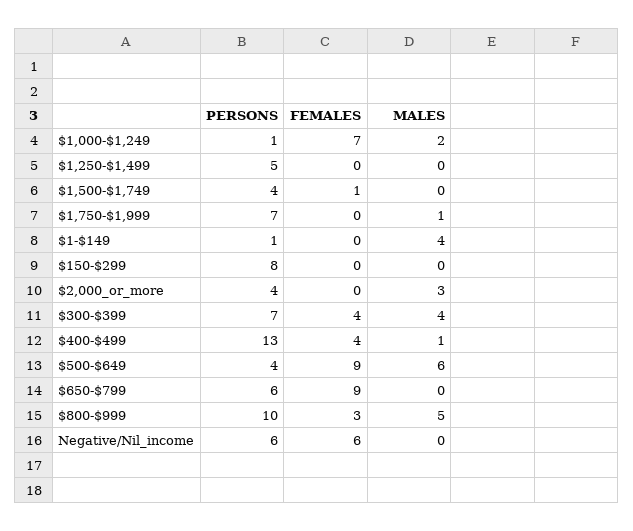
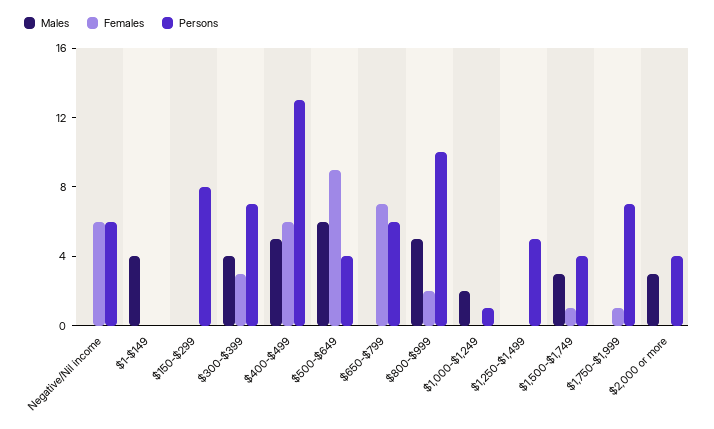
FEMALES, $1,000-$1,249: 7 -> 0
MALES, $1,500-$1,749: 0 -> 3
FEMALES, $1,750-$1,999: 0 -> 1
MALES, $1,750-$1,999: 1 -> 0
PERSONS, $1-$149: 1 -> 0
FEMALES, $300-$399: 4 -> 3
FEMALES, $400-$499: 4 -> 6
MALES, $400-$499: 1 -> 5
FEMALES, $650-$799: 9 -> 7
FEMALES, $800-$999: 3 -> 2

